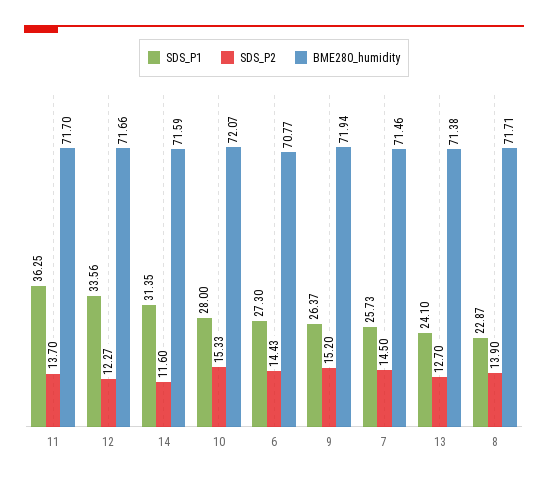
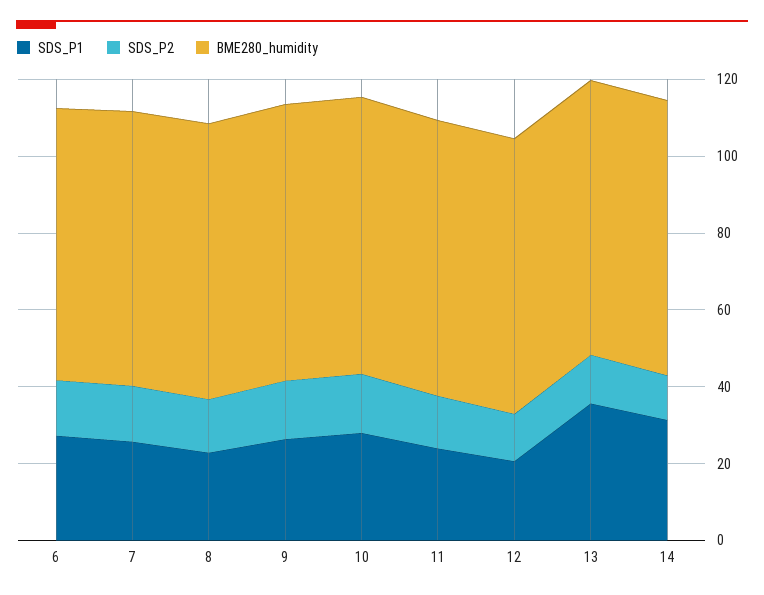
SDS_P1, 11: 36.25 -> 25
SDS_P1, 12: 33.56 -> 20
SDS_P1, 13: 24.1 -> 35

